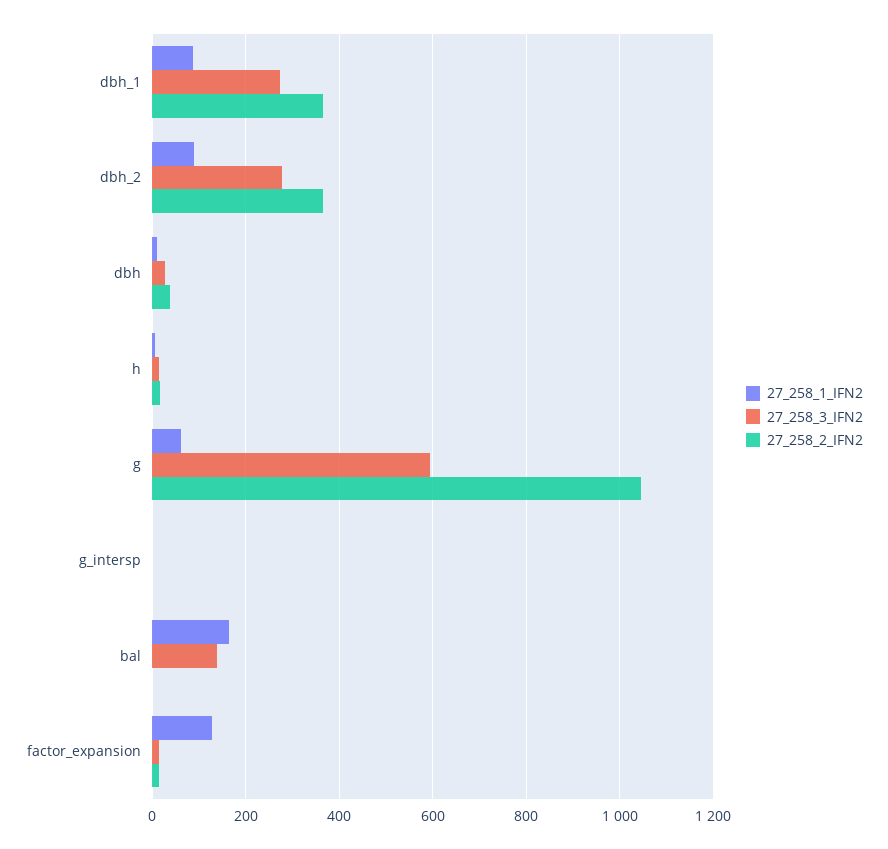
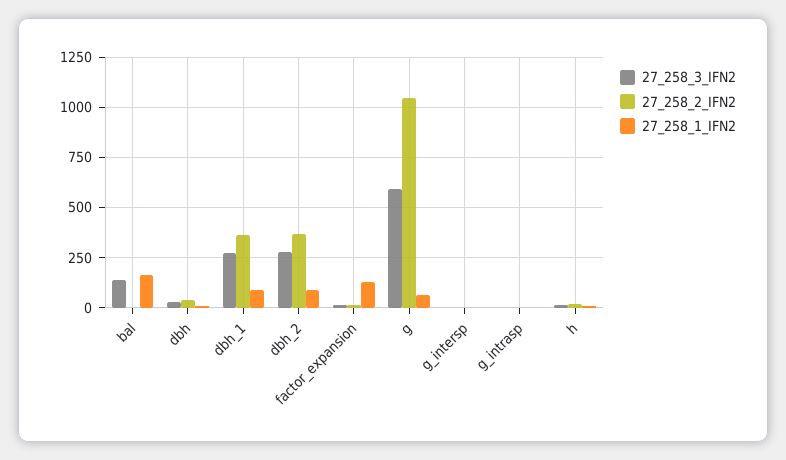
27_258_3_IFN2, g_intrasp: none -> 0
27_258_2_IFN2, g_intrasp: none -> 0
27_258_1_IFN2, g_intrasp: none -> 0

